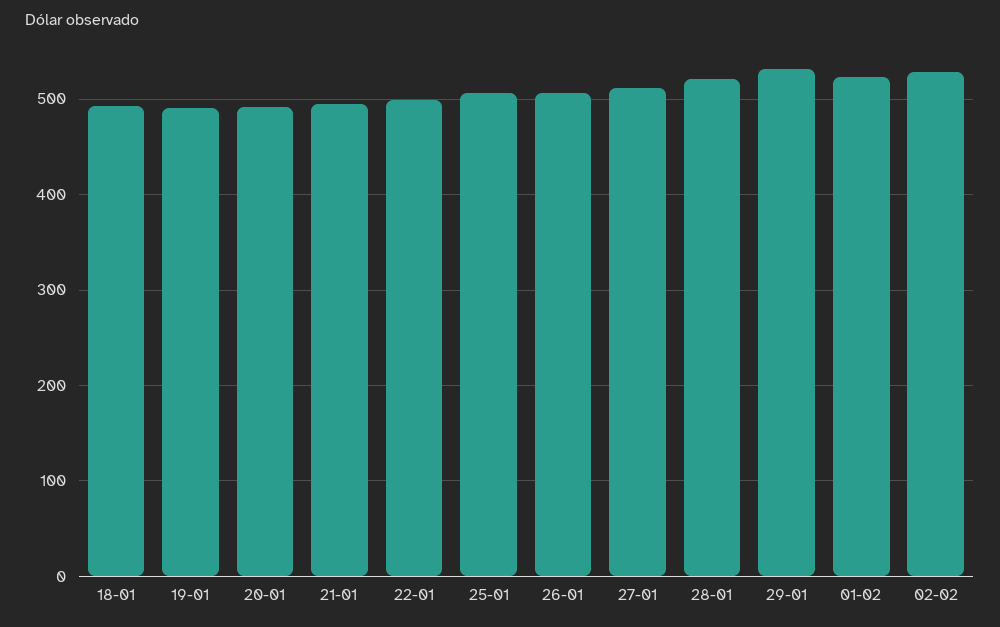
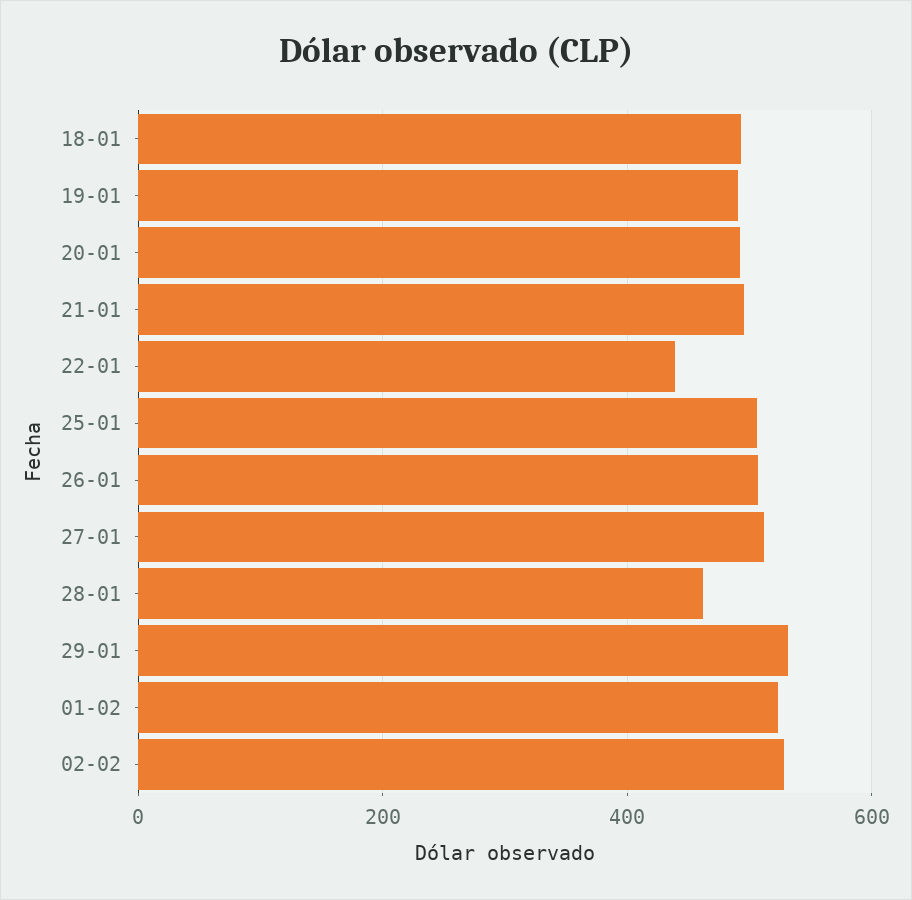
22-01: 500 -> 440
28-01: 520 -> 460

